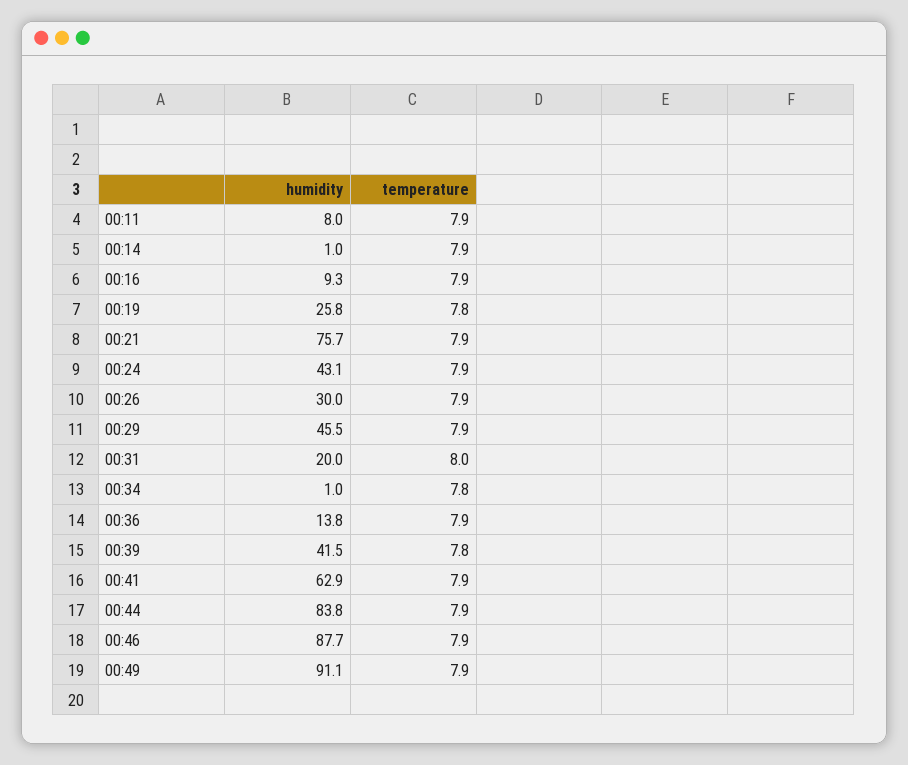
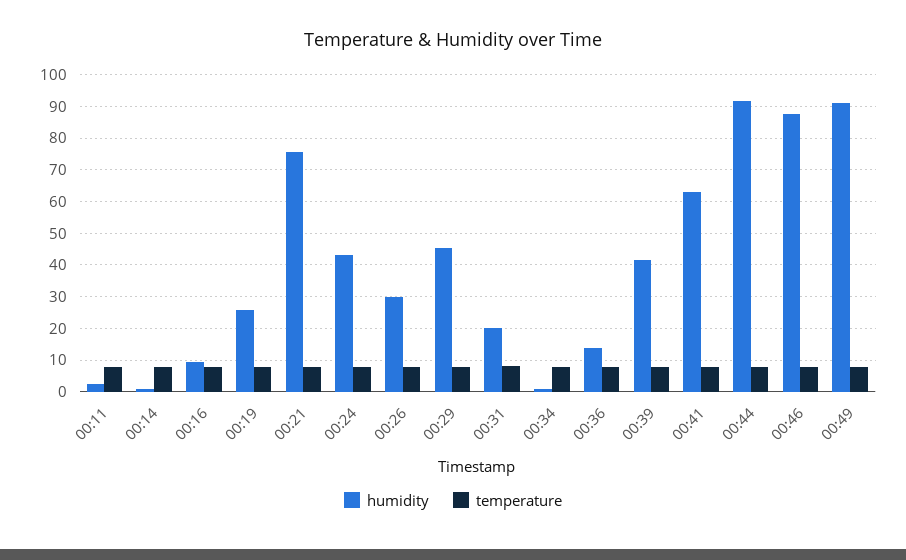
humidity, 00:11: 8 -> 2
humidity, 00:44: 83.8 -> 92

